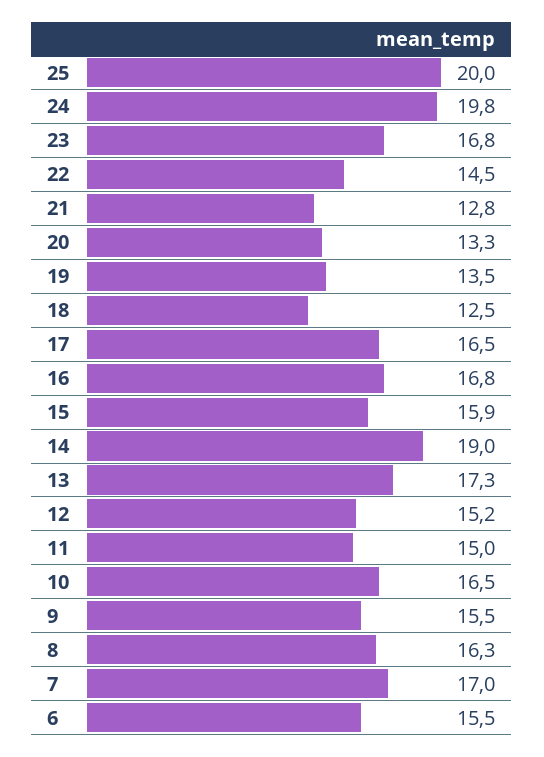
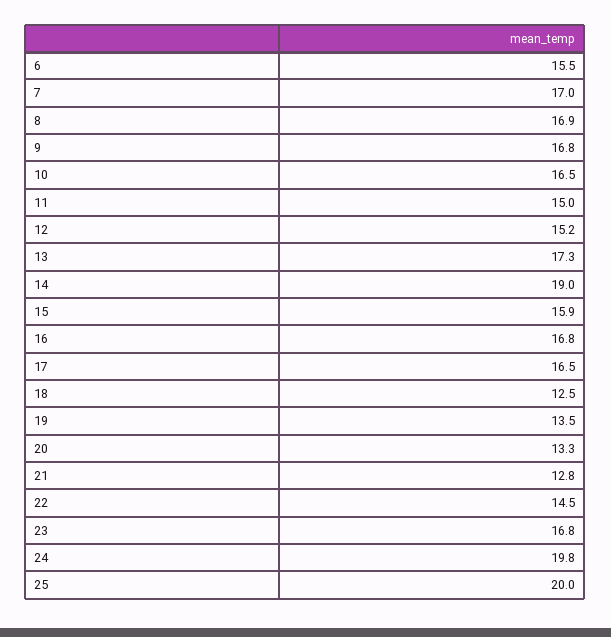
9: 15.5 -> 16.8
8: 16.3 -> 16.9

